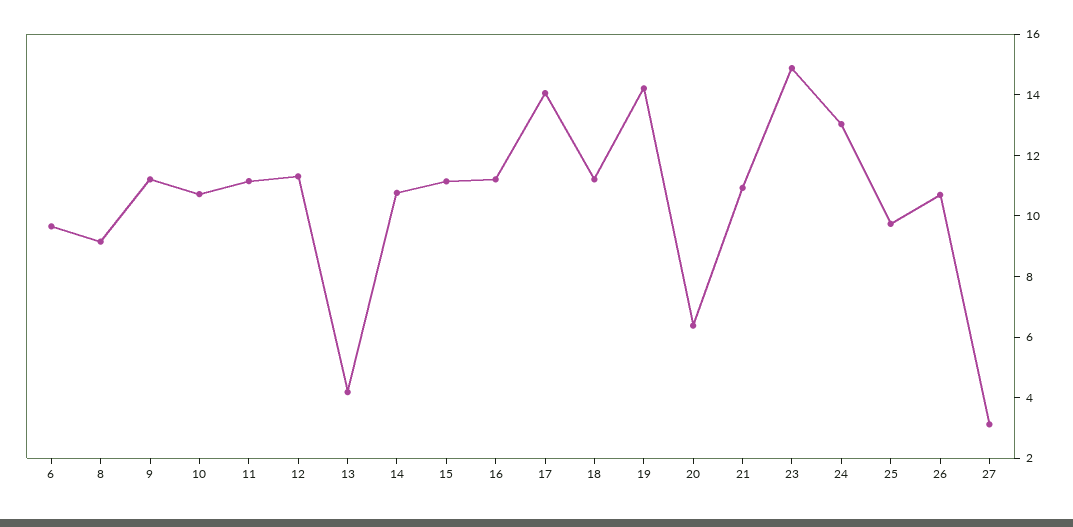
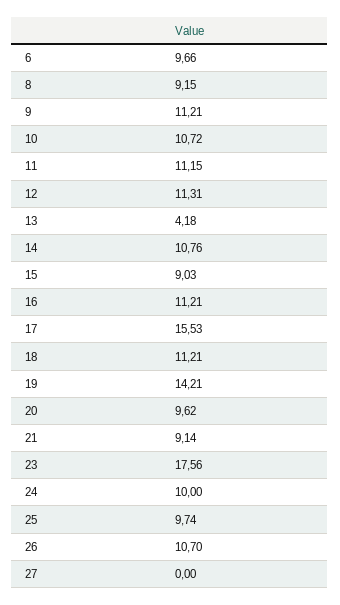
15: 11 -> 9.03
17: 14 -> 15.53
20: 6.5 -> 9.62
21: 11 -> 9.14
23: 15 -> 17.56
24: 13 -> 10
27: 3 -> 0

